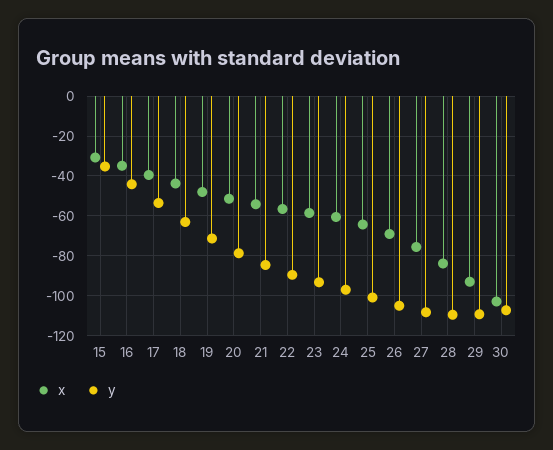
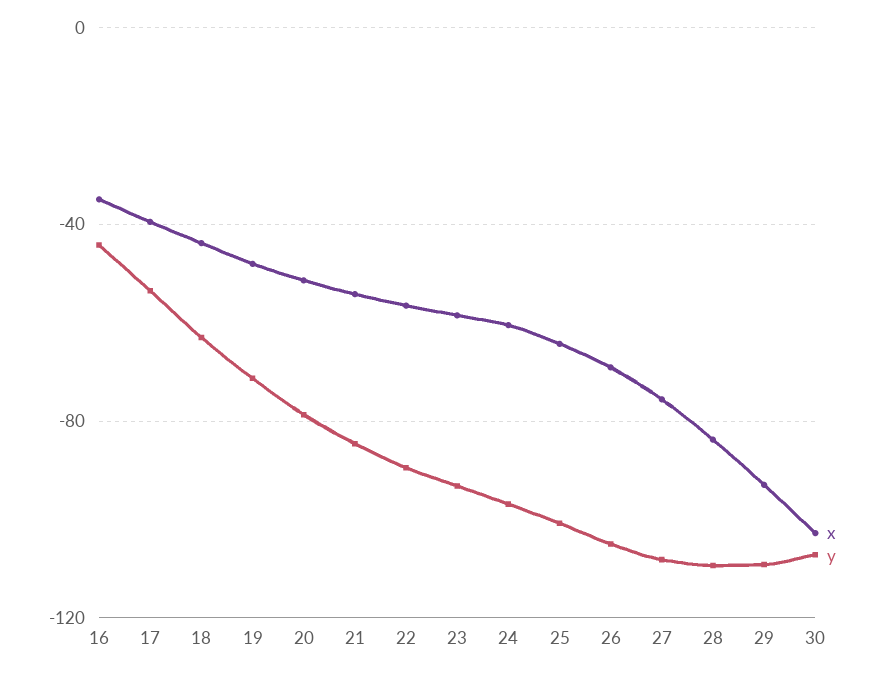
x, 15: -30 -> none
y, 15: -35 -> none

